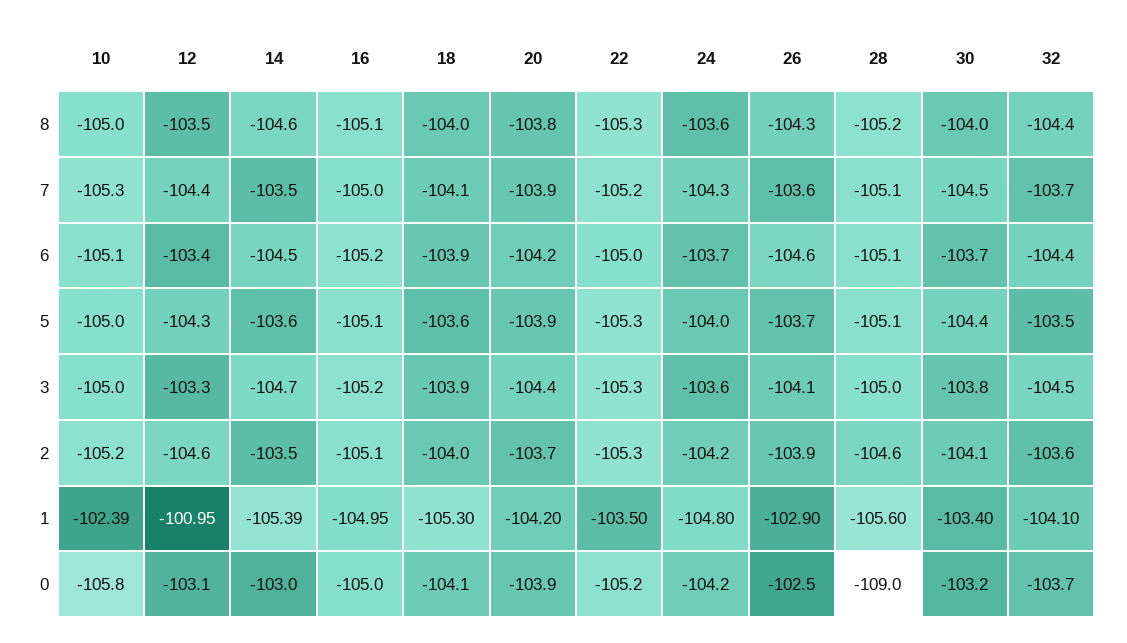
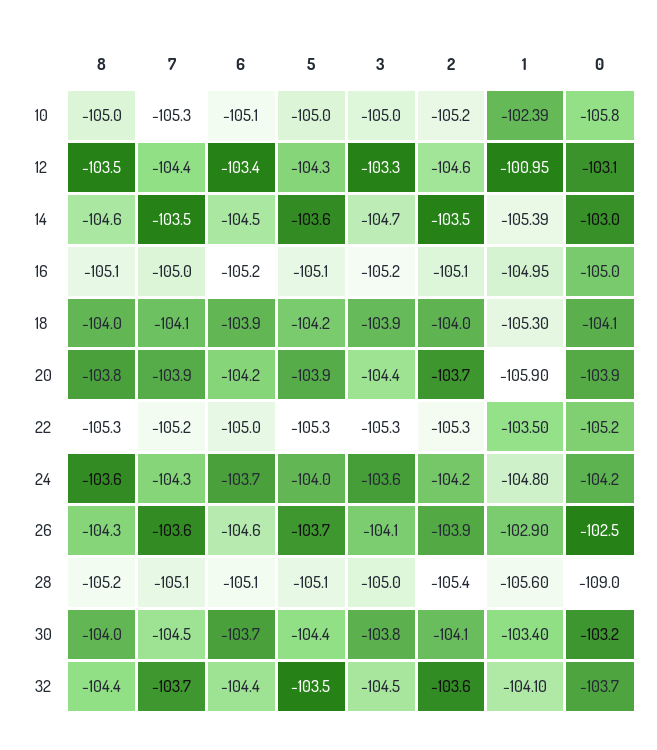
18, 5: -103.6 -> -104.2
28, 2: -104.6 -> -105.4
20, 1: -104.2 -> -105.9

